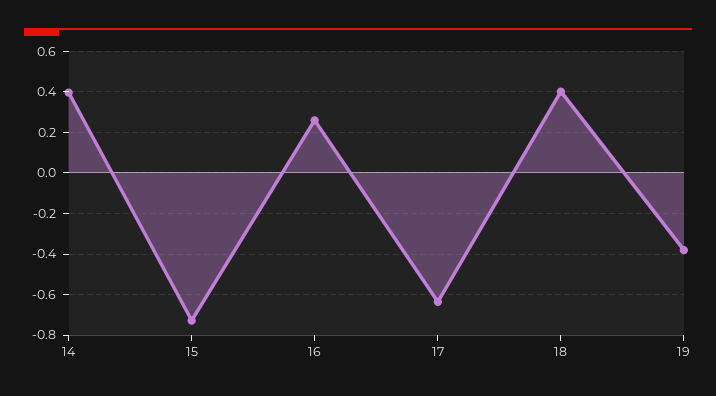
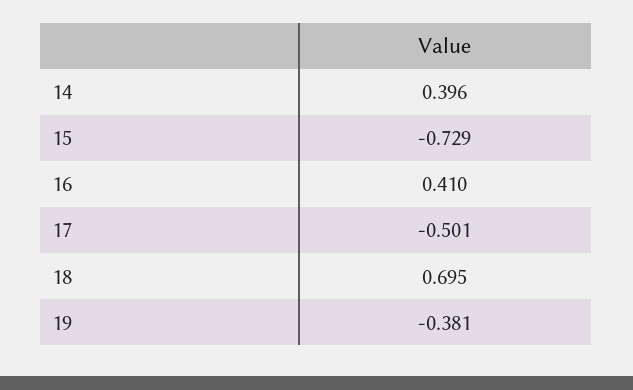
16: 0.25 -> 0.41
17: -0.65 -> -0.501
18: 0.4 -> 0.695

